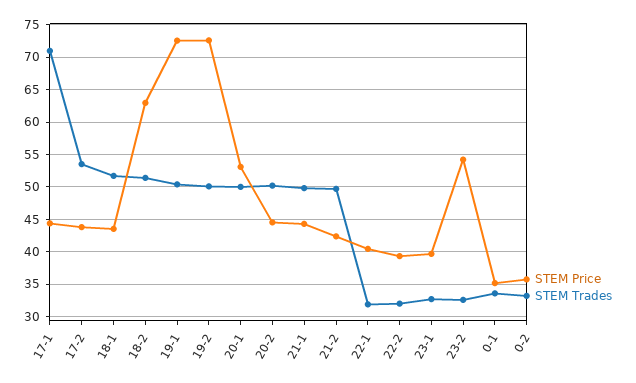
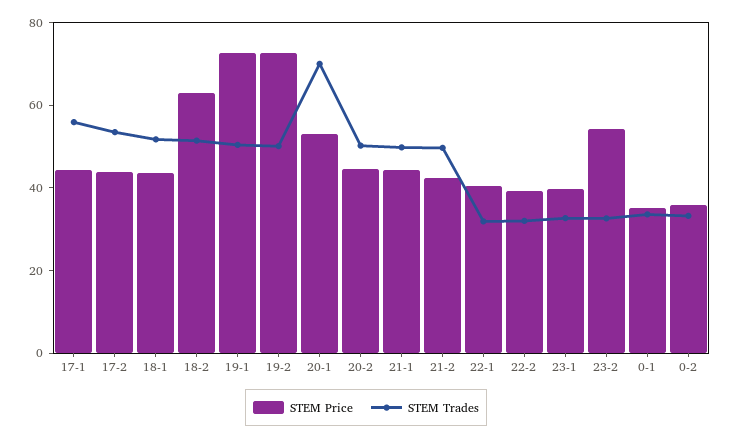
STEM Trades, 17-1: 71 -> 55
STEM Trades, 20-1: 50 -> 70

